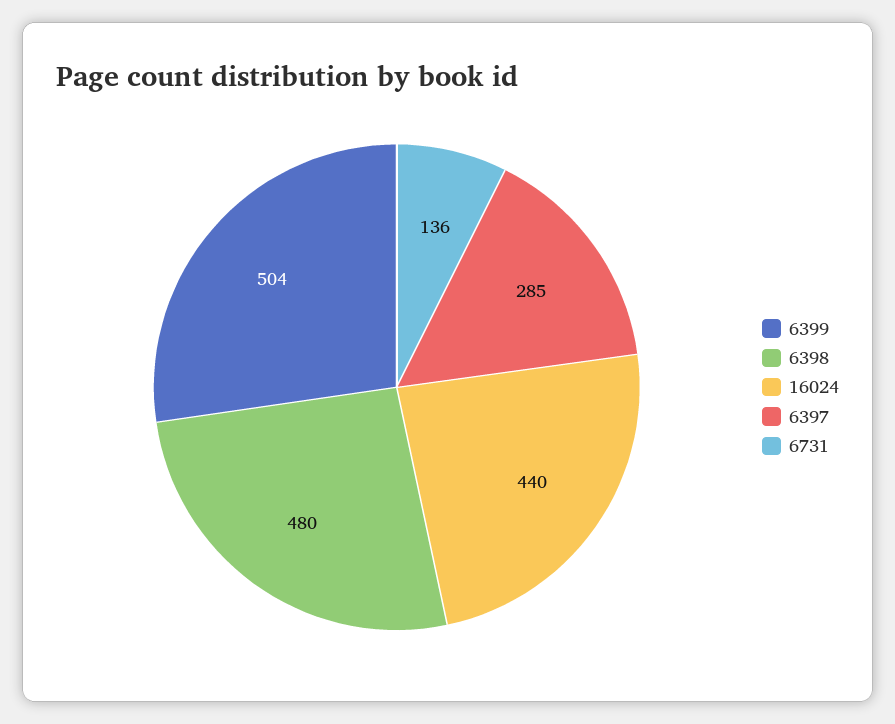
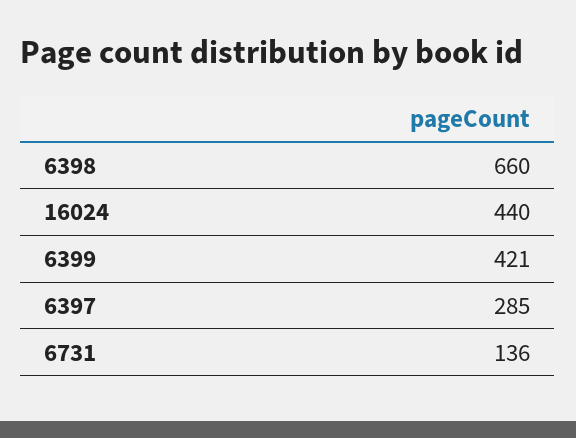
6399: 504 -> 421
6398: 480 -> 660

